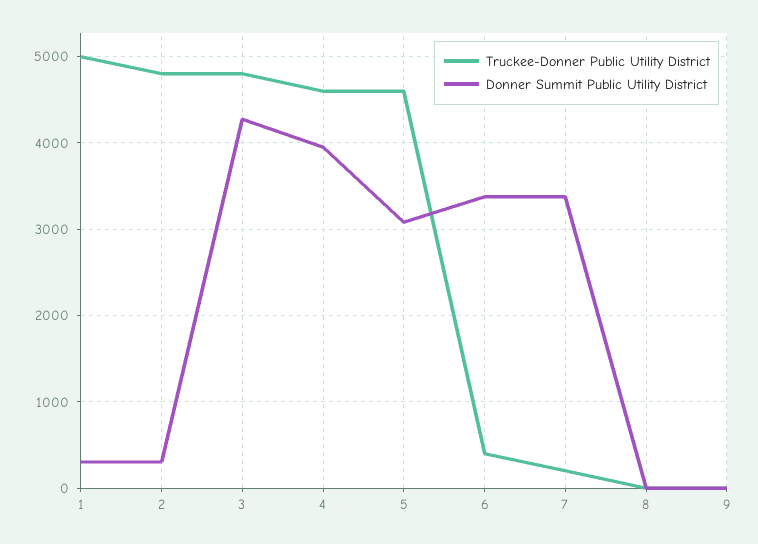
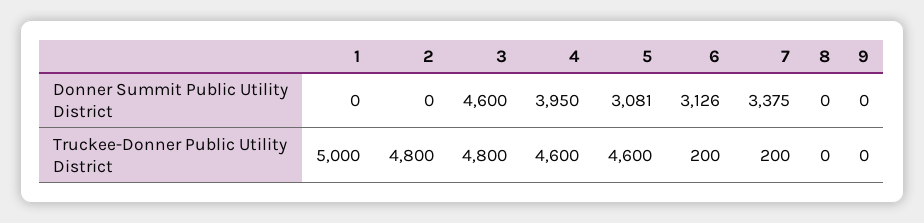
Donner Summit Public Utility District, 1: 300 -> 0
Donner Summit Public Utility District, 2: 300 -> 0
Donner Summit Public Utility District, 3: 4300 -> 4600
Truckee-Donner Public Utility District, 6: 400 -> 200
Donner Summit Public Utility District, 6: 3400 -> 3126

